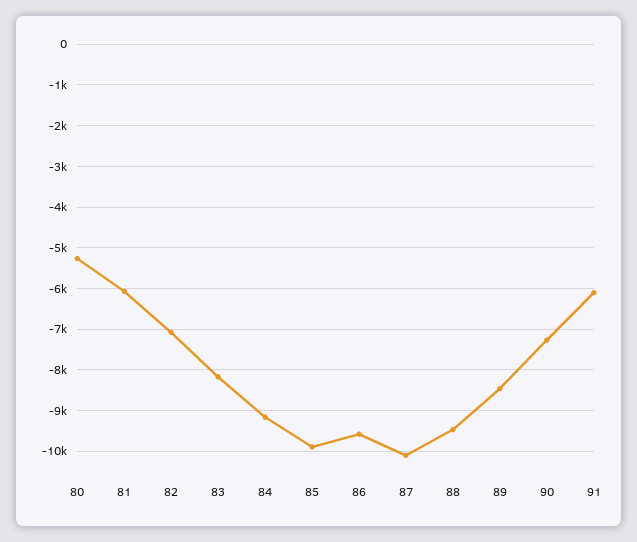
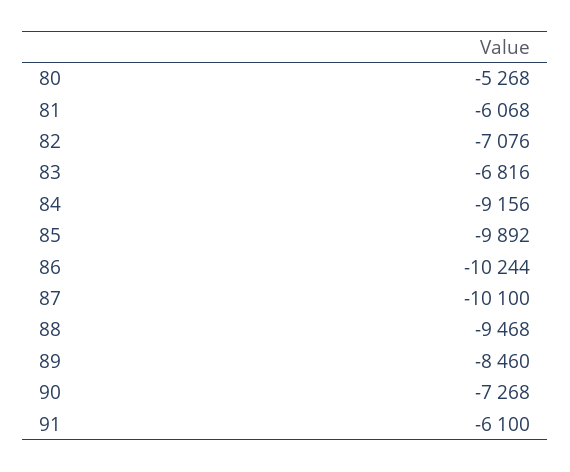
83: -8200 -> -6816
86: -9600 -> -10244

